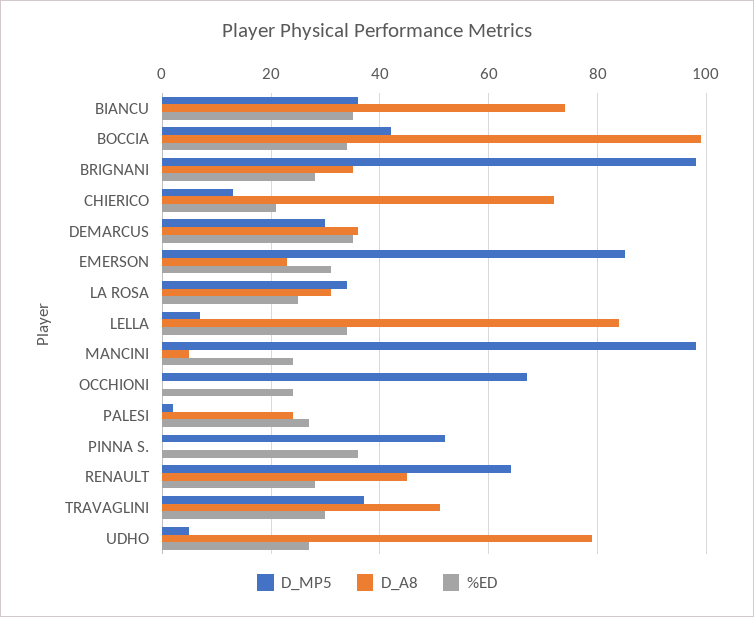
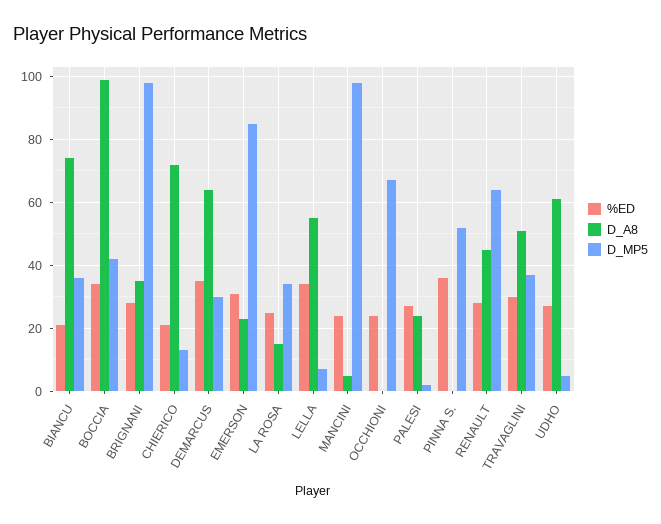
%ED, BIANCU: 35 -> 20
D_A8, DEMARCUS: 35 -> 65
D_A8, LA ROSA: 30 -> 15
D_A8, LELLA: 85 -> 55
D_A8, UDHO: 80 -> 60

